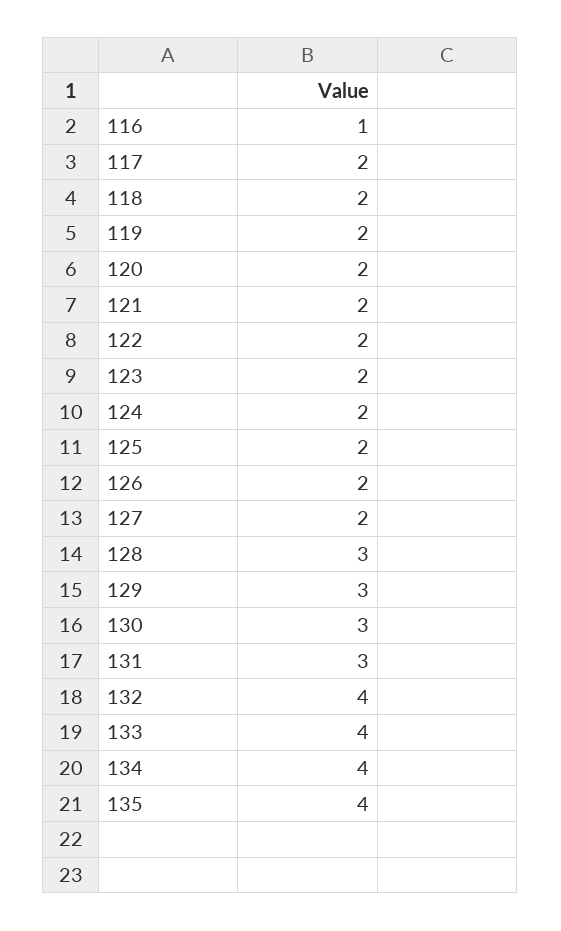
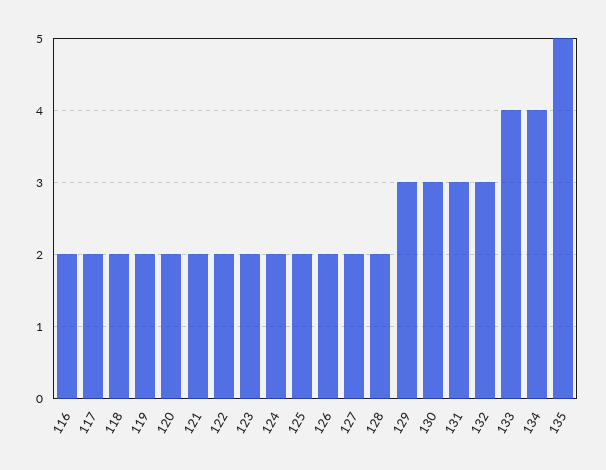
116: 1 -> 2
128: 3 -> 2
132: 4 -> 3
135: 4 -> 5

